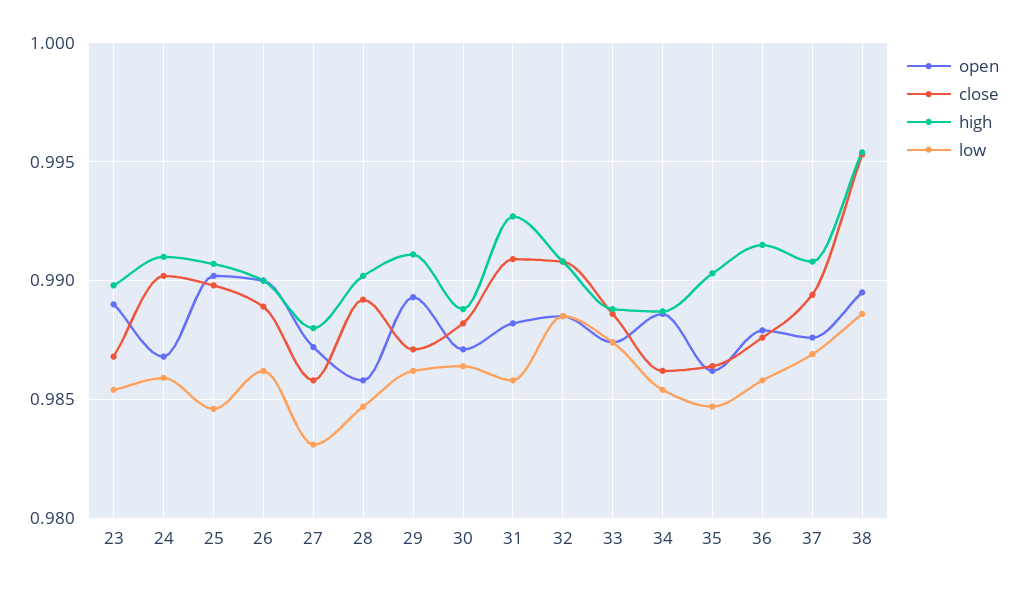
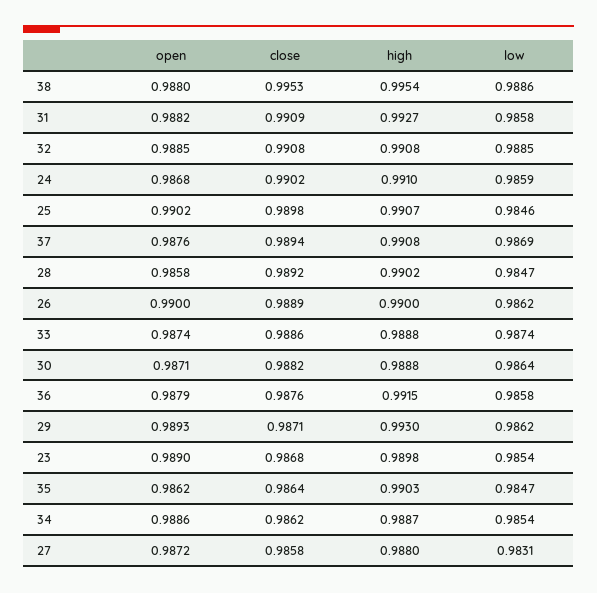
high, 29: 0.991 -> 0.993
open, 38: 0.9895 -> 0.988

